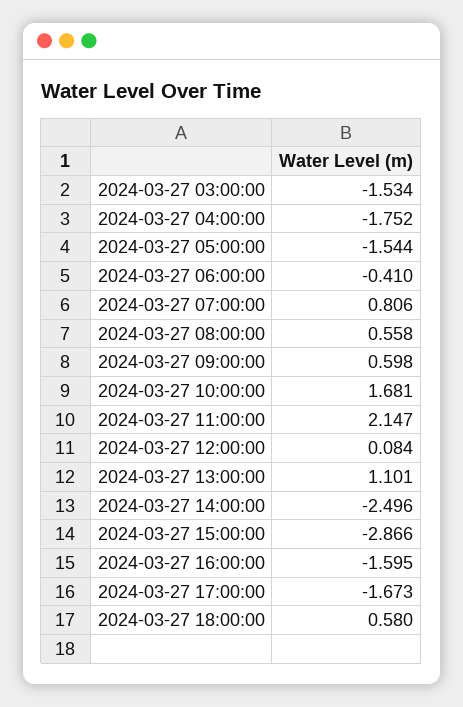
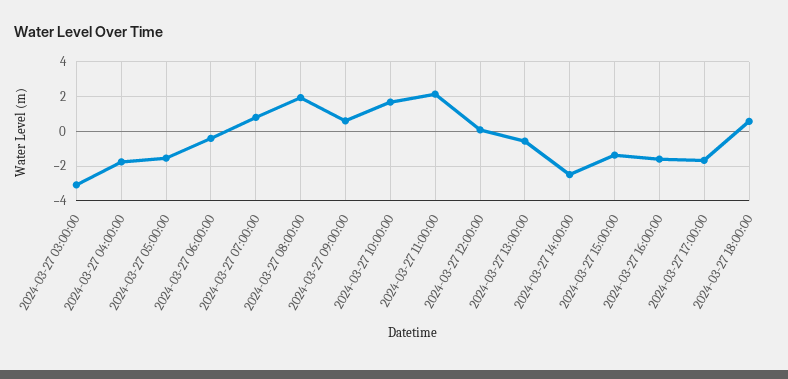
2024-03-27 03:00:00: -1.534 -> -3
2024-03-27 08:00:00: 0.558 -> 2
2024-03-27 13:00:00: 1.101 -> -0.5
2024-03-27 15:00:00: -2.866 -> -1.5

